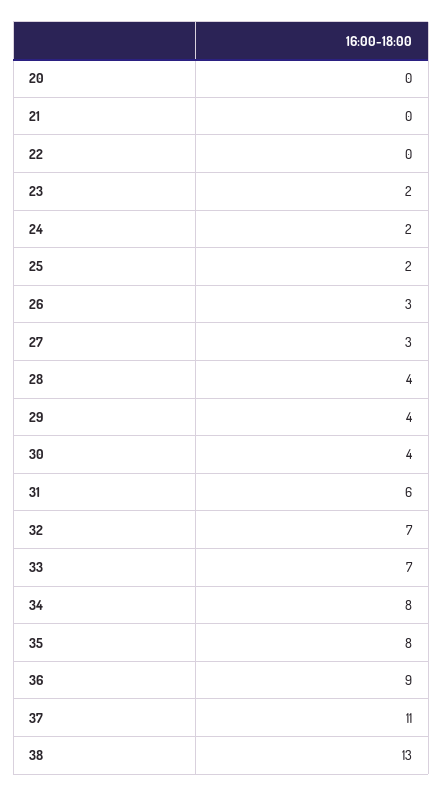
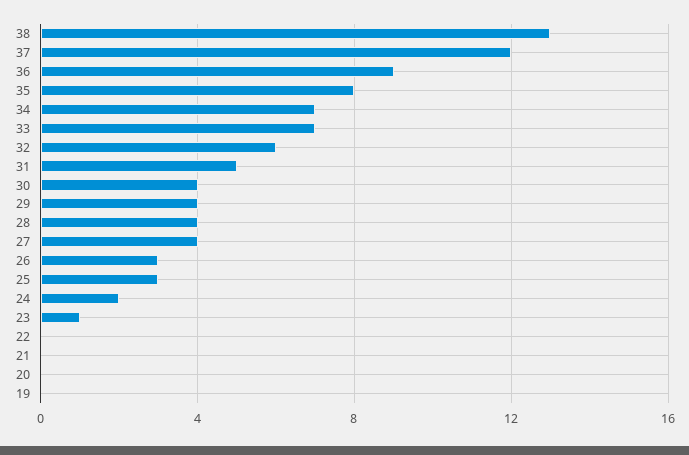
23: 2 -> 1
25: 2 -> 3
27: 3 -> 4
31: 6 -> 5
32: 7 -> 6
34: 8 -> 7
37: 11 -> 12
19: none -> 0

